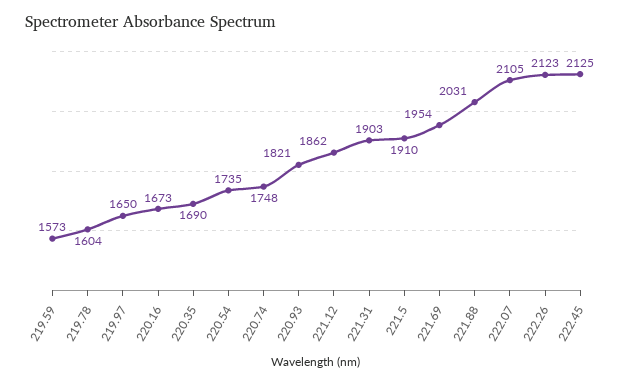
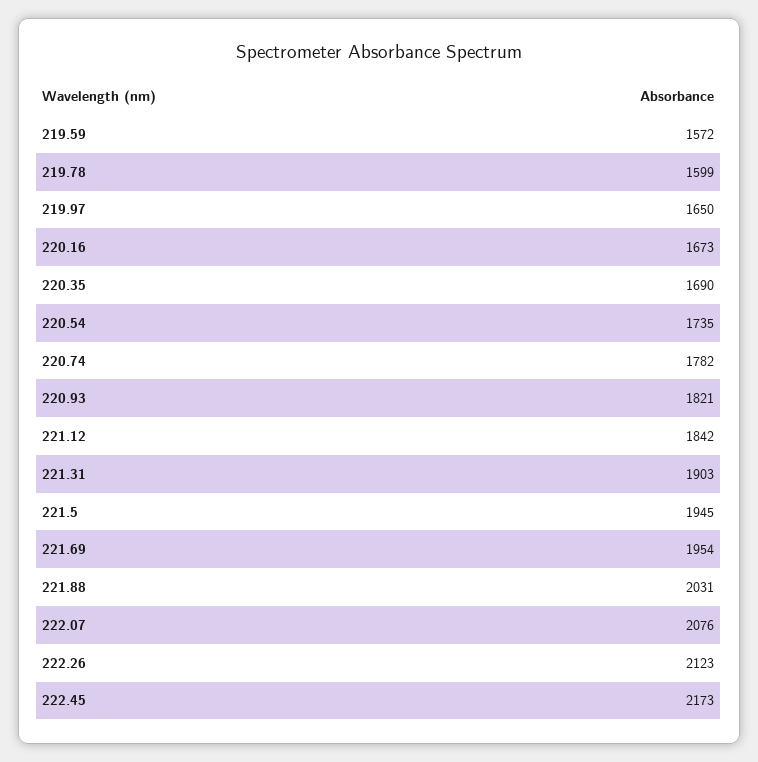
219.59: 1573 -> 1572
219.78: 1604 -> 1599
220.74: 1748 -> 1782
221.12: 1862 -> 1842
221.5: 1910 -> 1945
222.07: 2105 -> 2076
222.45: 2125 -> 2173

